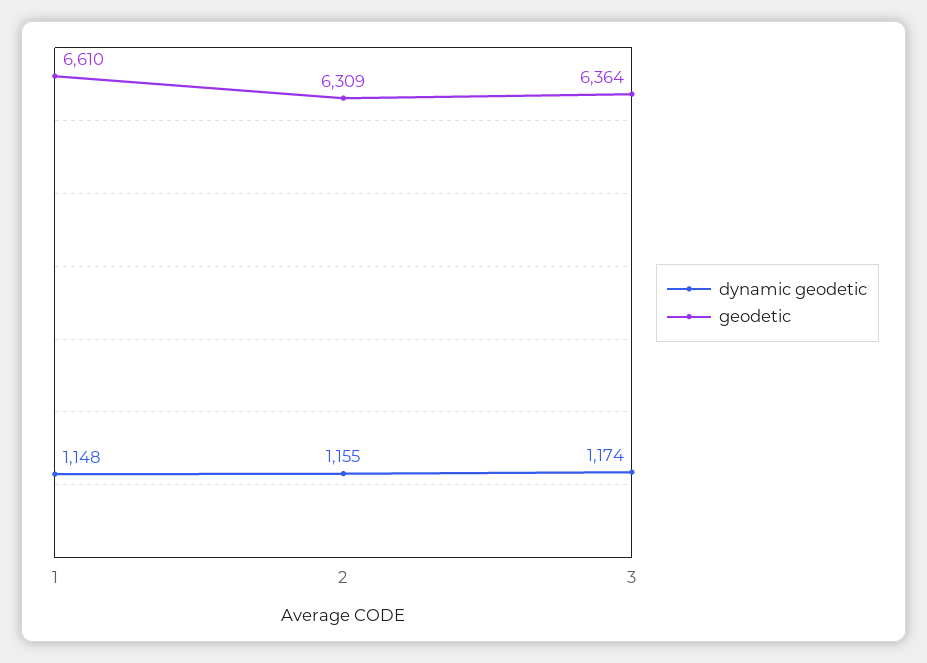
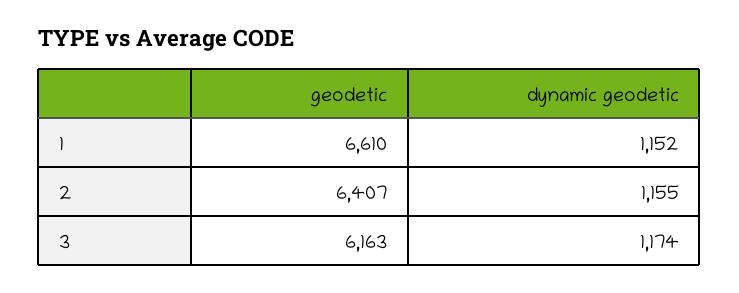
dynamic geodetic, 1: 1148 -> 1152
geodetic, 2: 6309 -> 6407
geodetic, 3: 6364 -> 6163

